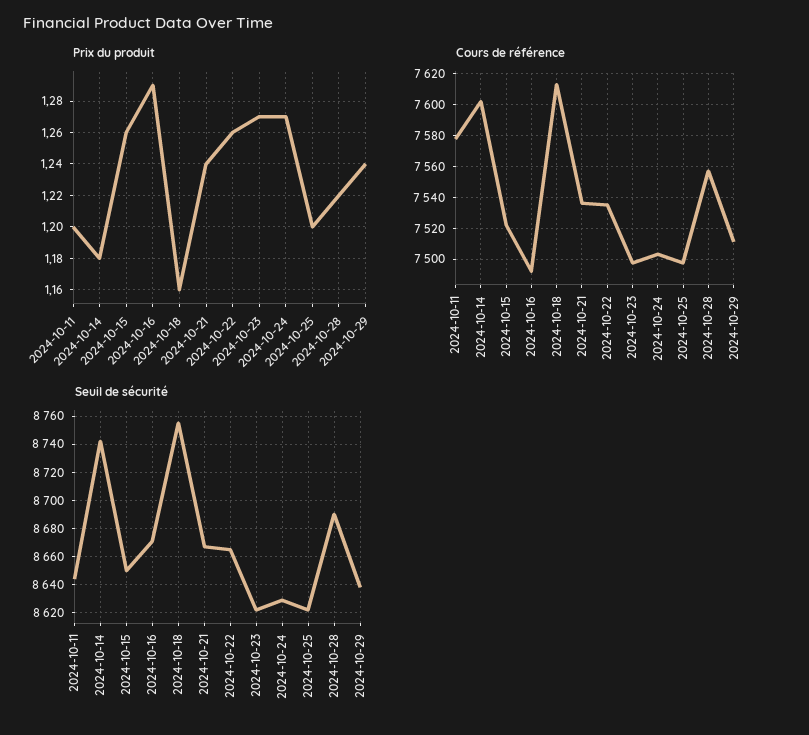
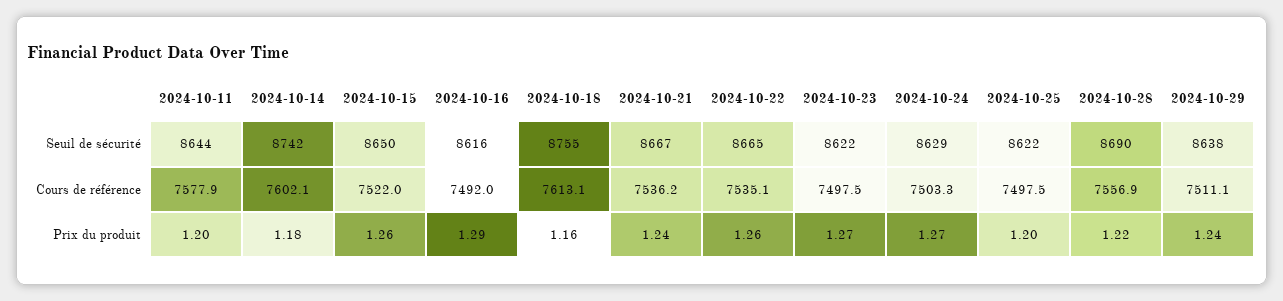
Seuil de sécurité, 2024-10-16: 8670 -> 8616

